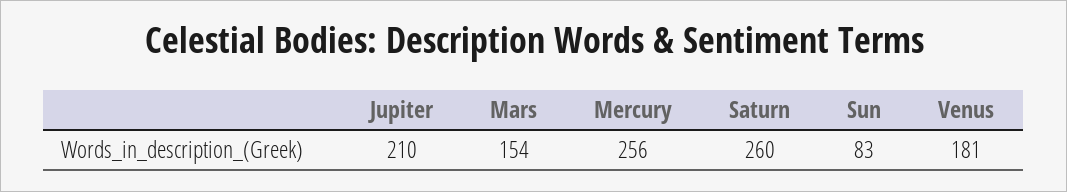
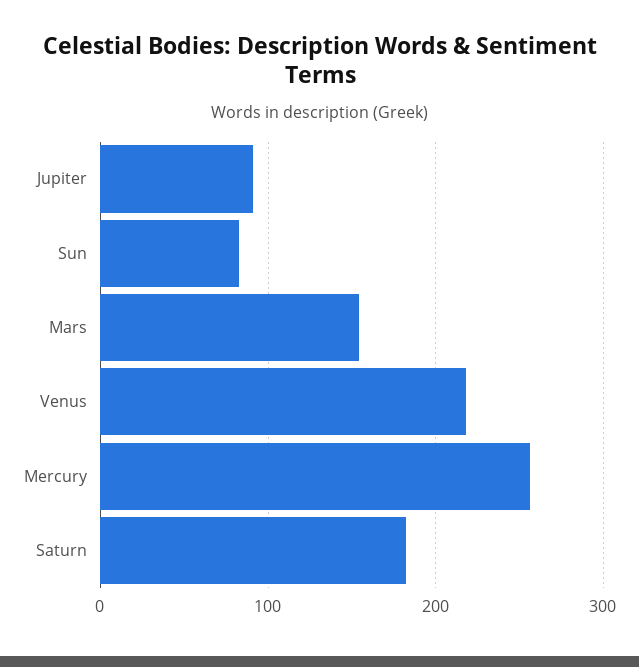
Jupiter: 210 -> 90
Saturn: 260 -> 180
Venus: 181 -> 220

